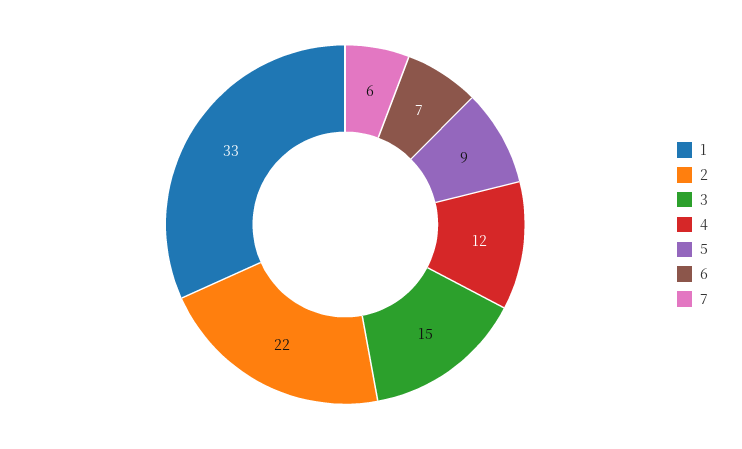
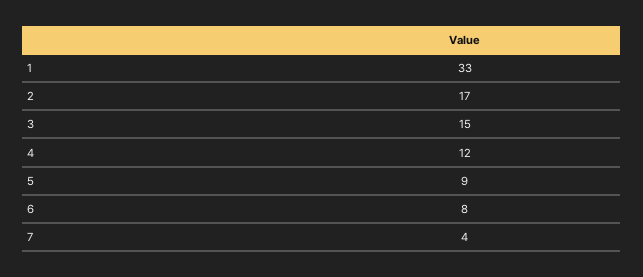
2: 22 -> 17
6: 7 -> 8
7: 6 -> 4

